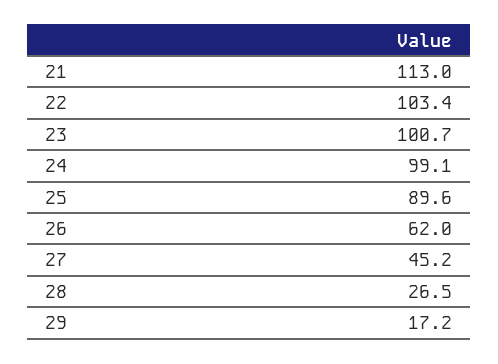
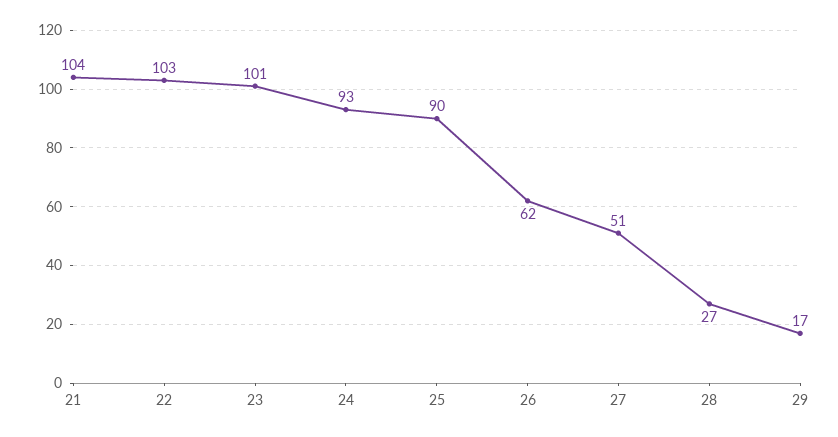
21: 113 -> 104
24: 99.1 -> 93
27: 45.2 -> 51

